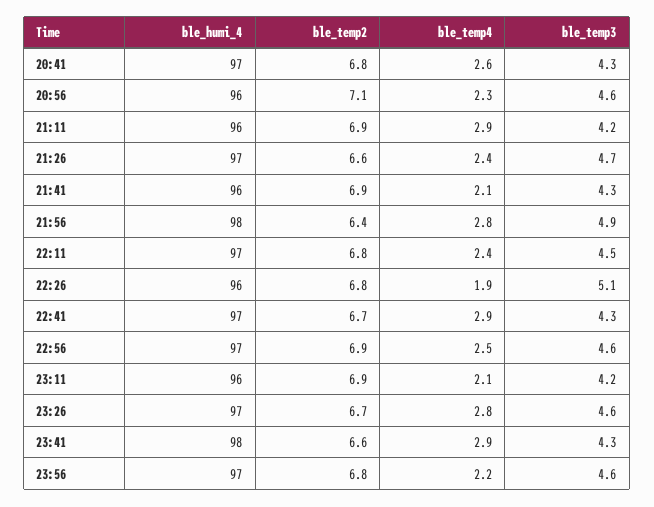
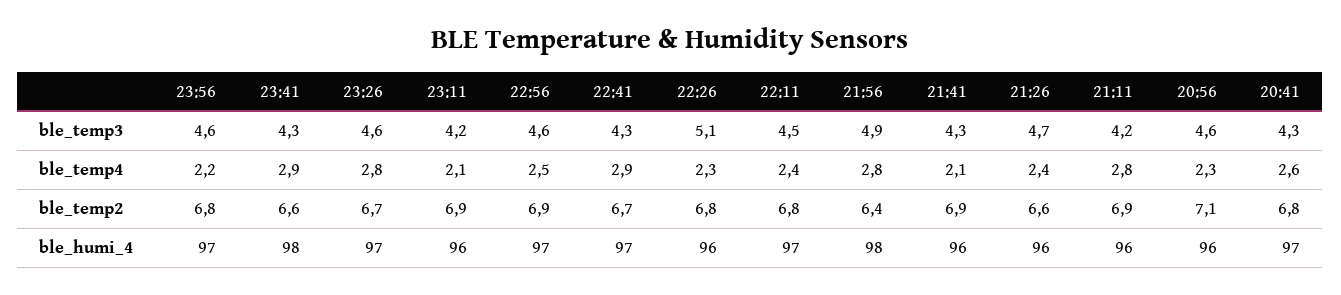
ble_temp4, 21:11: 2.9 -> 2.8
ble_humi_4, 21:26: 97 -> 96
ble_temp4, 22:26: 1.9 -> 2.3

